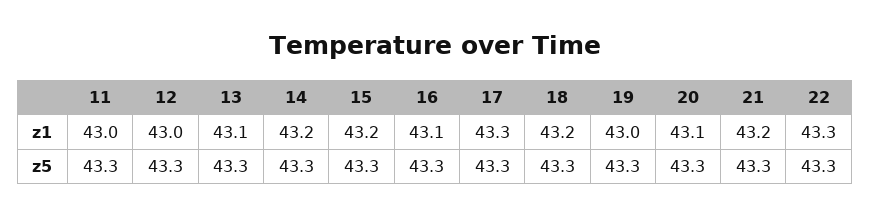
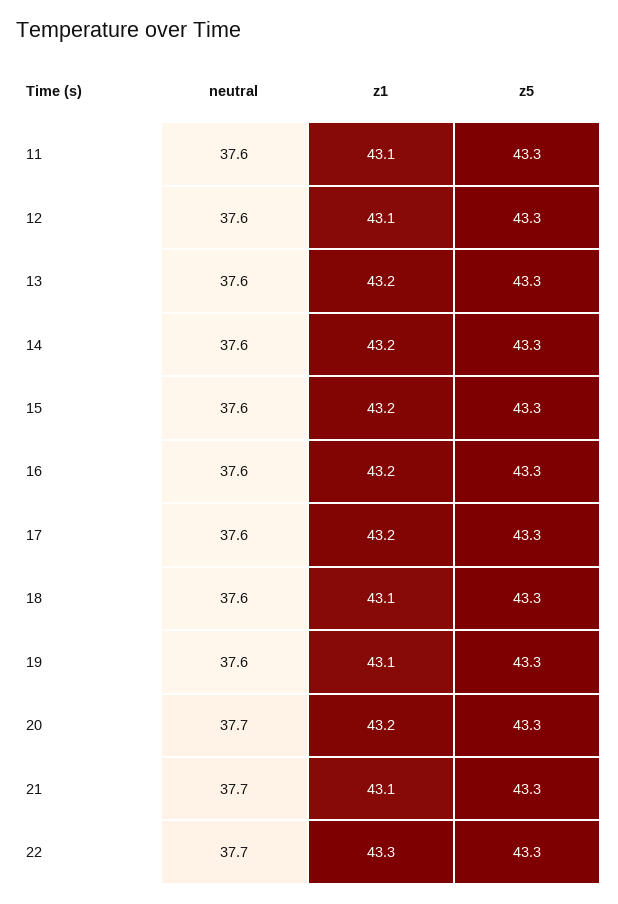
11, z1: 43 -> 43.1
12, z1: 43 -> 43.1
13, z1: 43.1 -> 43.2
16, z1: 43.1 -> 43.2
17, z1: 43.3 -> 43.2
18, z1: 43.2 -> 43.1
19, z1: 43 -> 43.1
20, z1: 43.1 -> 43.2
21, z1: 43.2 -> 43.1
11, neutral: none -> 37.6
12, neutral: none -> 37.6
13, neutral: none -> 37.6
14, neutral: none -> 37.6
15, neutral: none -> 37.6
16, neutral: none -> 37.6
17, neutral: none -> 37.6
18, neutral: none -> 37.6
19, neutral: none -> 37.6
20, neutral: none -> 37.7
21, neutral: none -> 37.7
22, neutral: none -> 37.7

